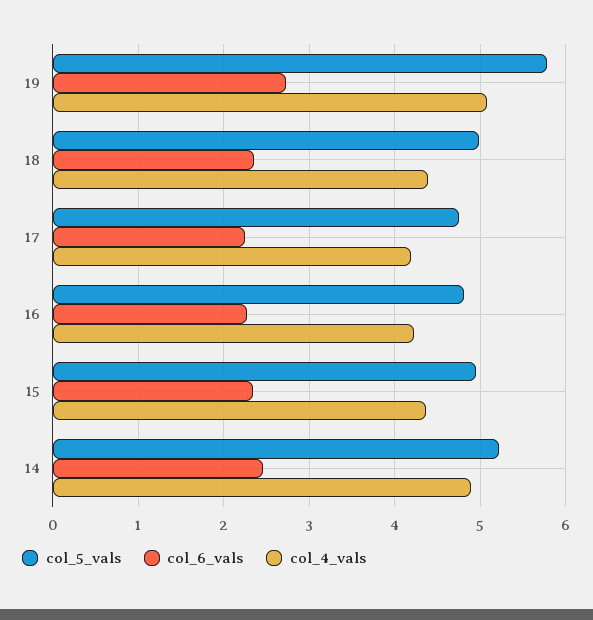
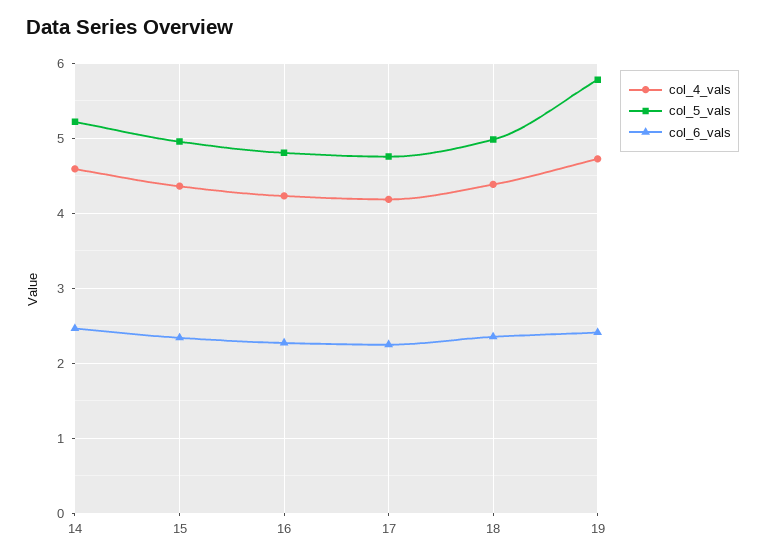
col_6_vals, 19: 2.7 -> 2.4
col_4_vals, 19: 5.1 -> 4.7
col_4_vals, 14: 4.9 -> 4.6

